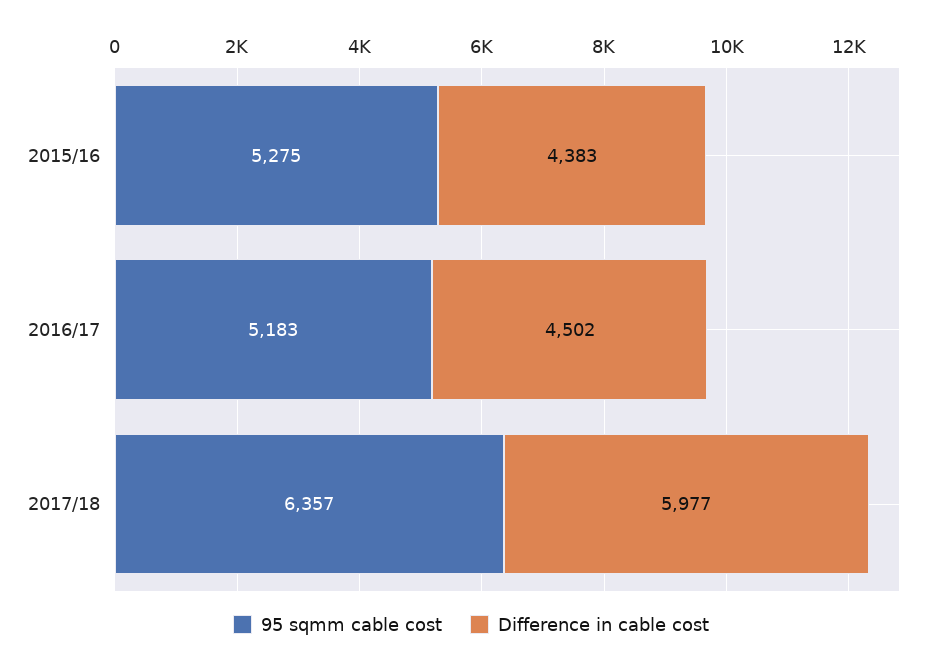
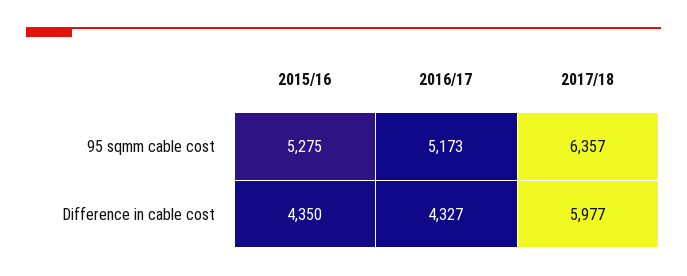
Difference in cable cost, 2015/16: 4383 -> 4350
95 sqmm cable cost, 2016/17: 5183 -> 5173
Difference in cable cost, 2016/17: 4502 -> 4327

